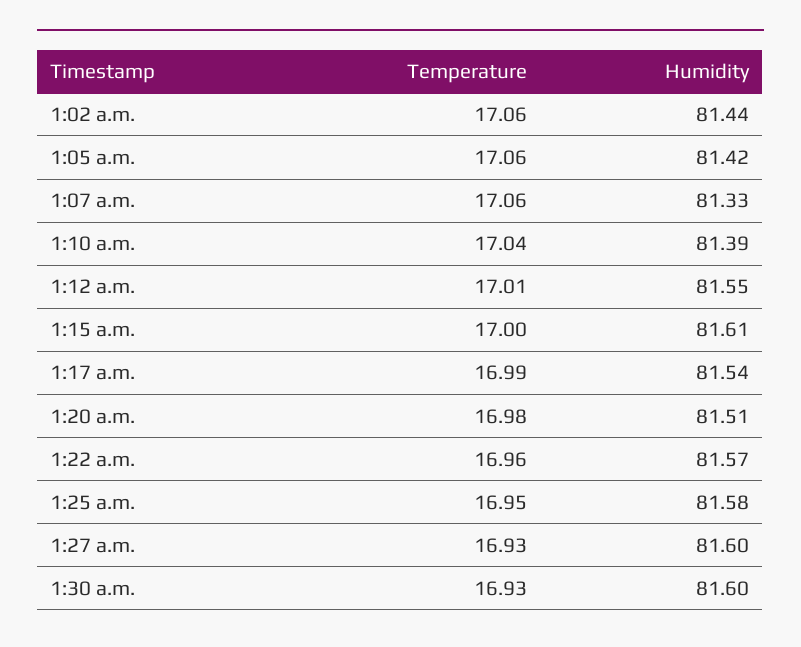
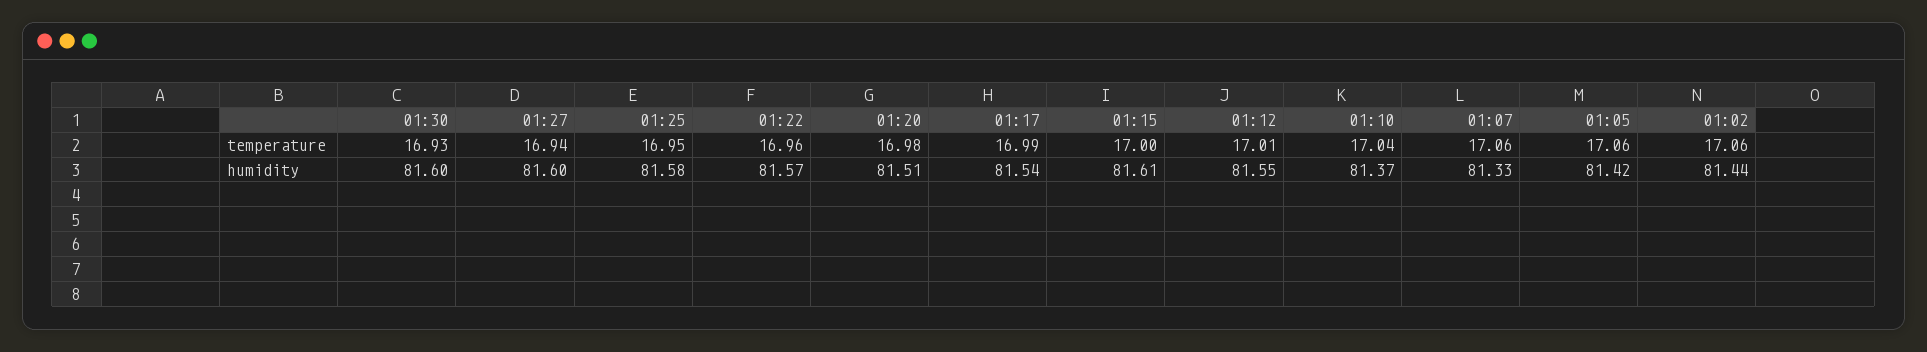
Humidity, 1:10 a.m.: 81.39 -> 81.37
Temperature, 1:27 a.m.: 16.93 -> 16.94

